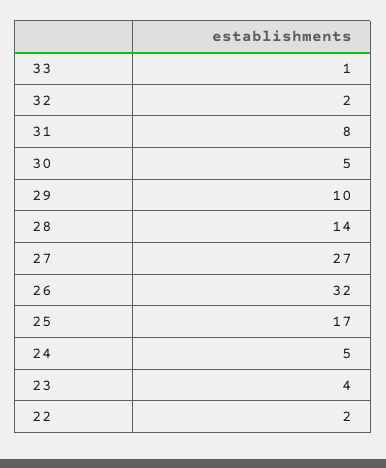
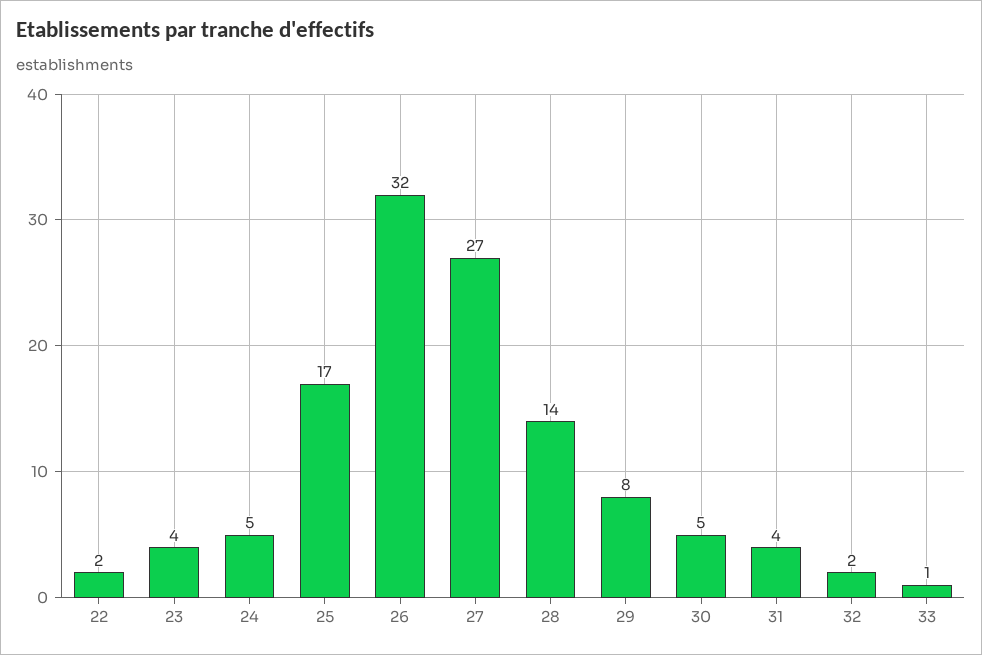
31: 8 -> 4
29: 10 -> 8

